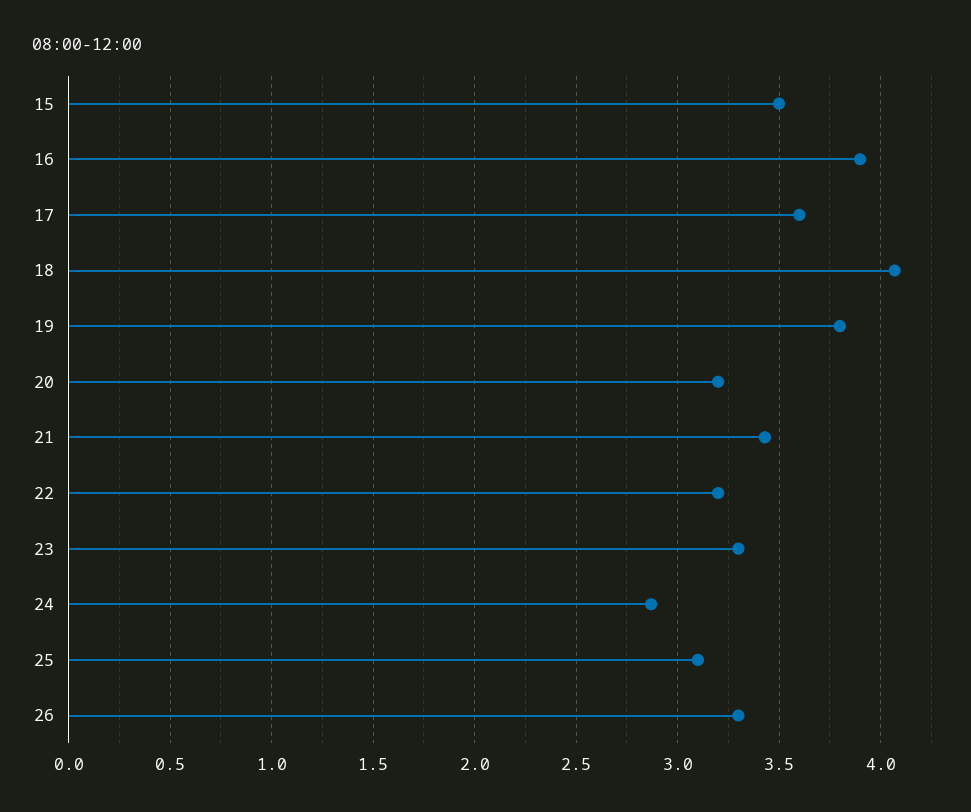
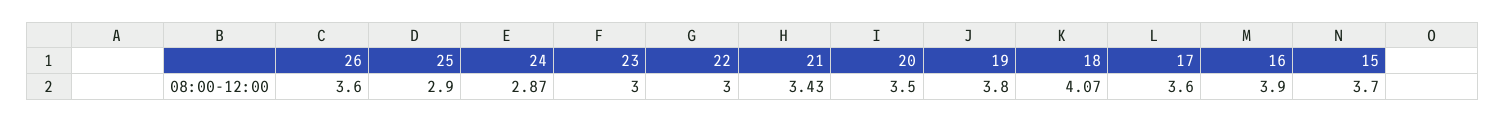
15: 3.5 -> 3.7
20: 3.2 -> 3.5
22: 3.2 -> 3
23: 3.3 -> 3
25: 3.1 -> 2.9
26: 3.3 -> 3.6

